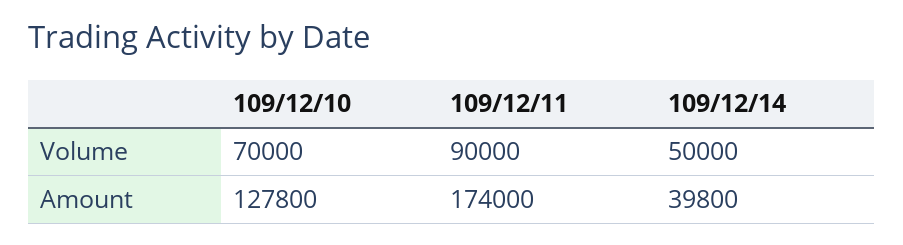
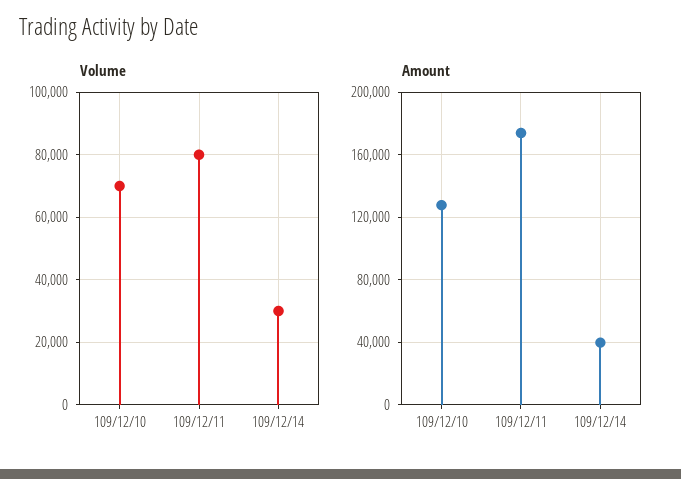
Volume, 109/12/11: 90000 -> 80000
Volume, 109/12/14: 50000 -> 30000

